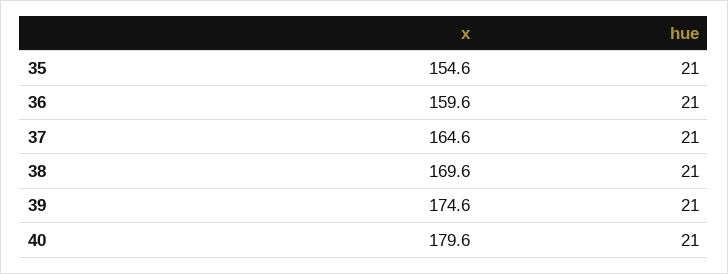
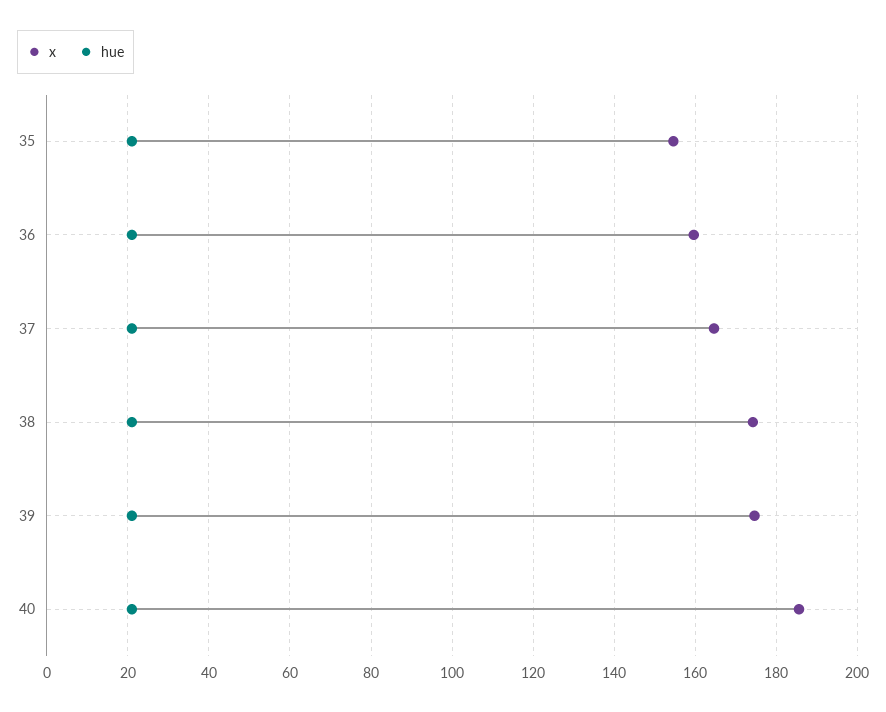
x, 38: 169.6 -> 174
x, 40: 179.6 -> 186

